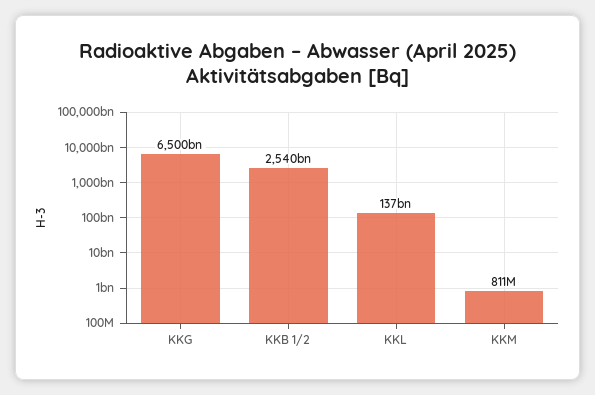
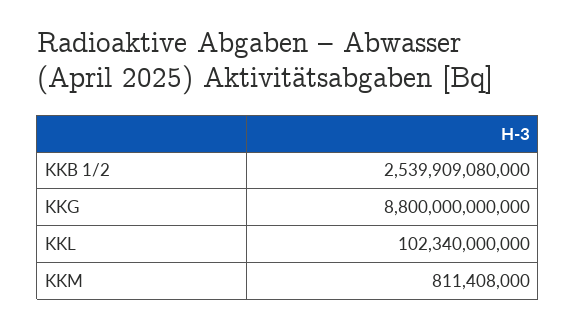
KKG: 6500000000000 -> 8800000000000
KKL: 137000000000 -> 102340000000

